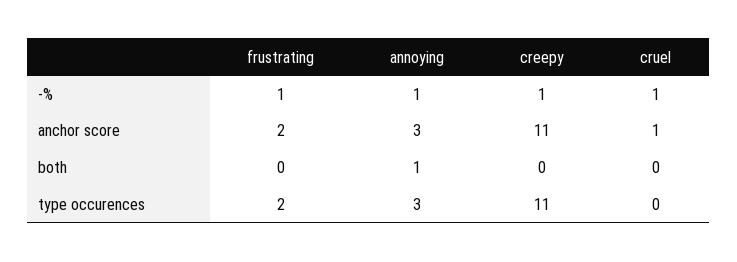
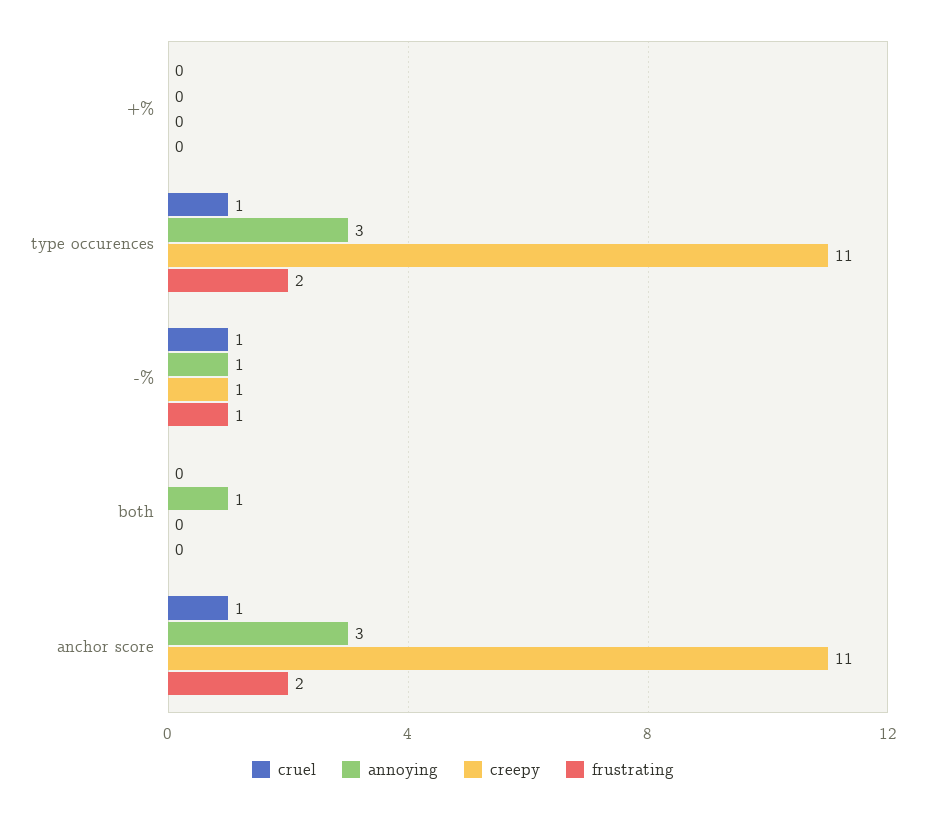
cruel, type occurences: 0 -> 1
cruel, +%: none -> 0
annoying, +%: none -> 0
creepy, +%: none -> 0
frustrating, +%: none -> 0

